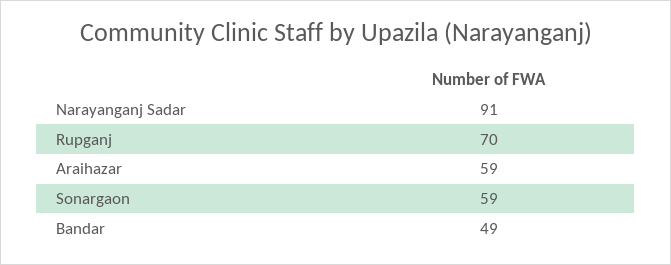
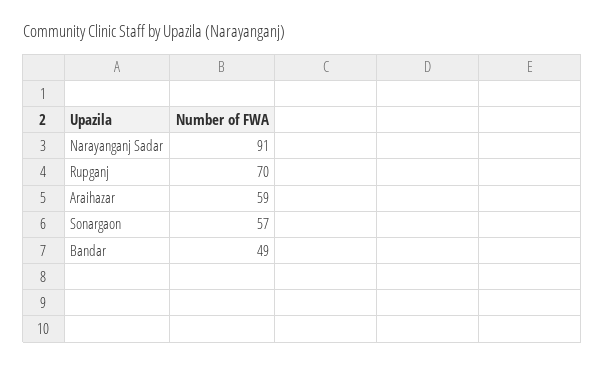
Sonargaon: 59 -> 57

